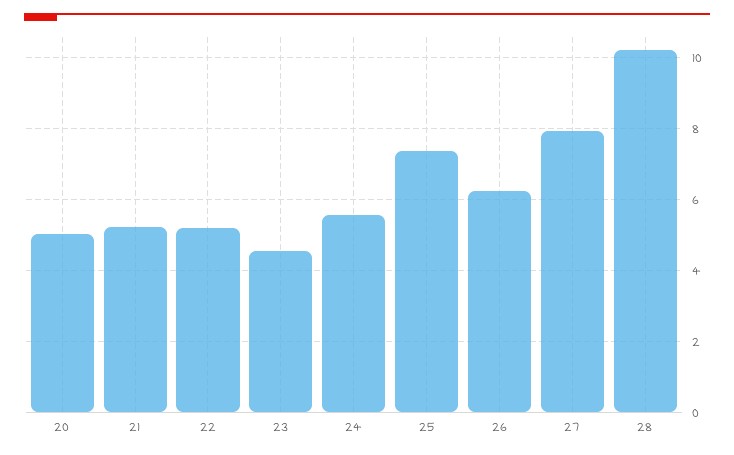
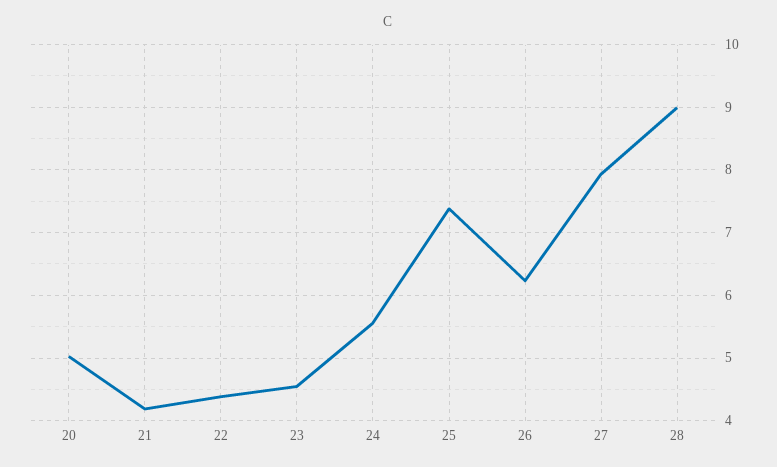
21: 5.2 -> 4.2
22: 5.2 -> 4.4
28: 10.2 -> 9

